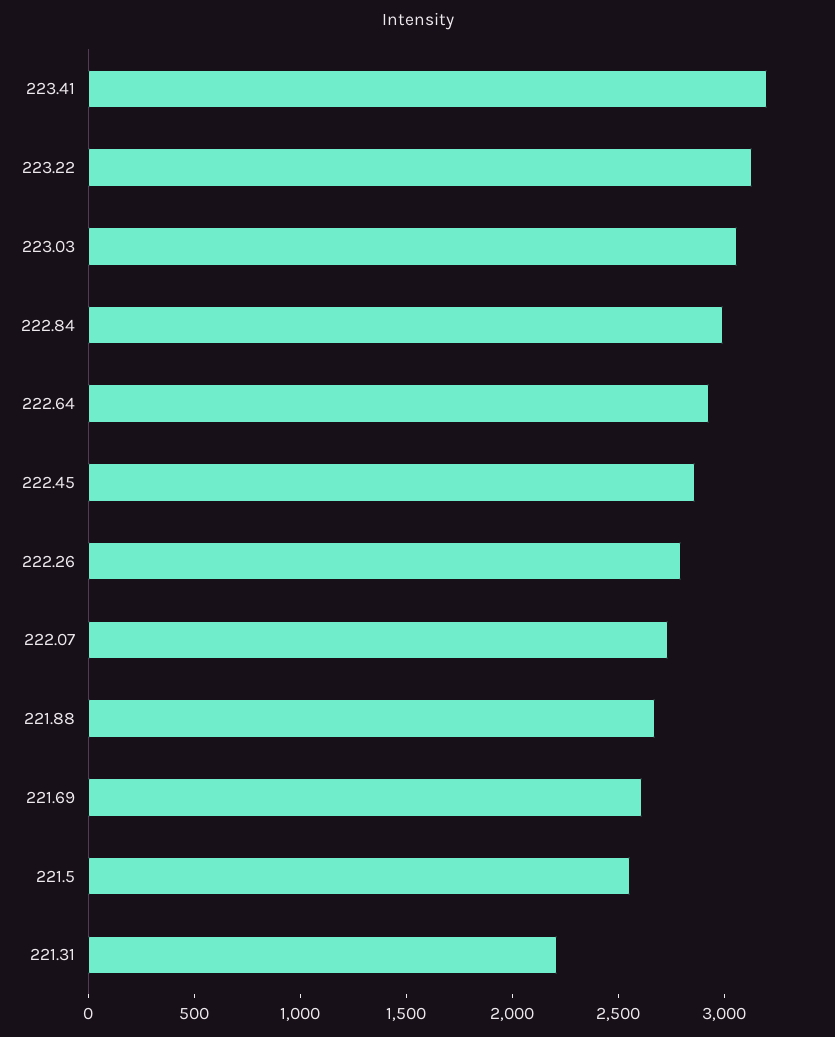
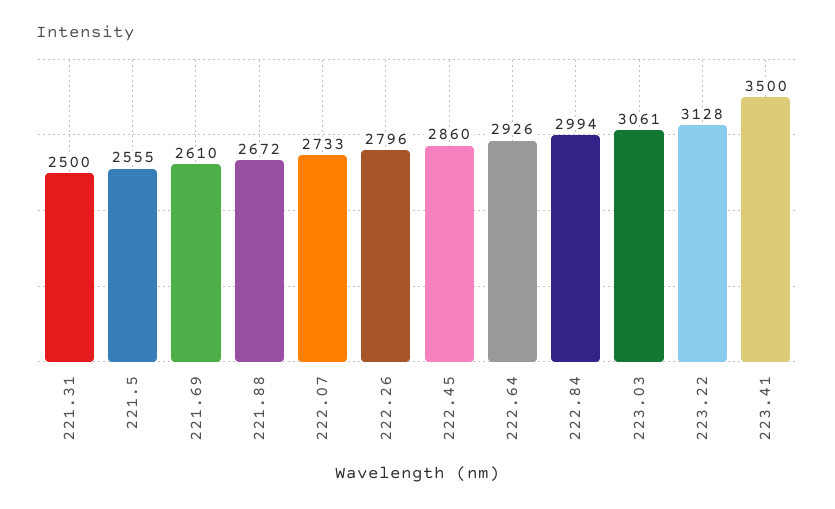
223.41: 3200 -> 3500
221.31: 2200 -> 2500

